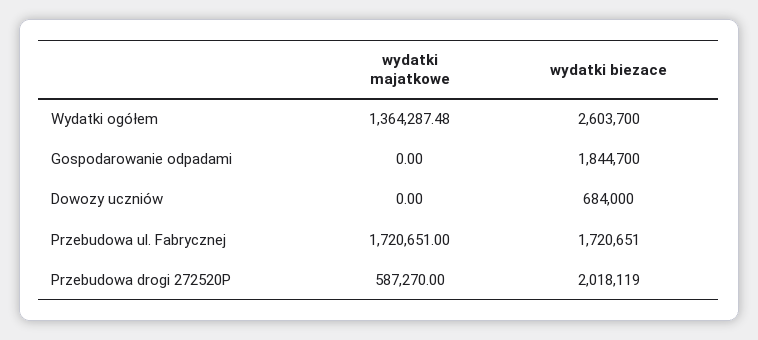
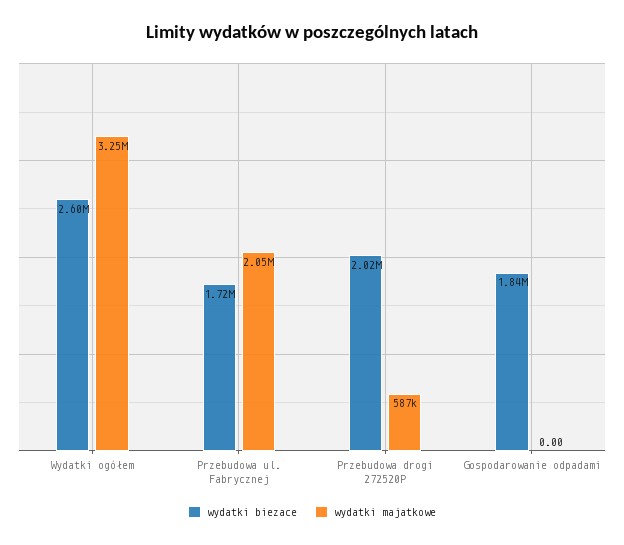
wydatki majatkowe, Wydatki ogółem: 1364287.48 -> 3250000
wydatki majatkowe, Dowozy uczniów: 0 -> none
wydatki biezace, Dowozy uczniów: 684000 -> none
wydatki majatkowe, Przebudowa ul. Fabrycznej: 1720651 -> 2050000

